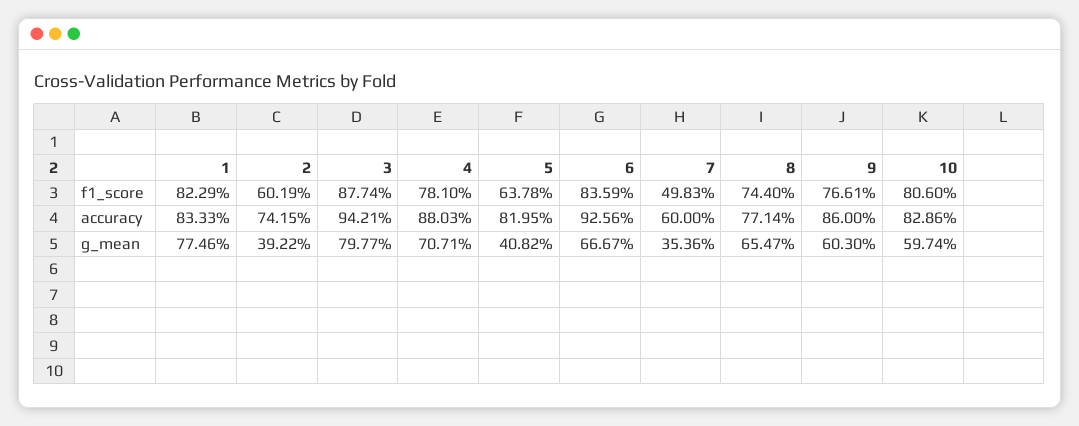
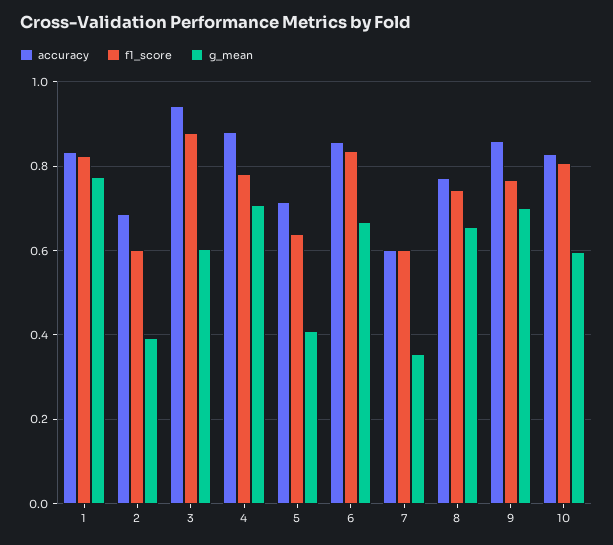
f1_score, 7: 0.4983 -> 0.6
accuracy, 2: 0.7415 -> 0.68
accuracy, 5: 0.8195 -> 0.72
accuracy, 6: 0.9256 -> 0.86
g_mean, 3: 0.7977 -> 0.6
g_mean, 9: 0.603 -> 0.7

